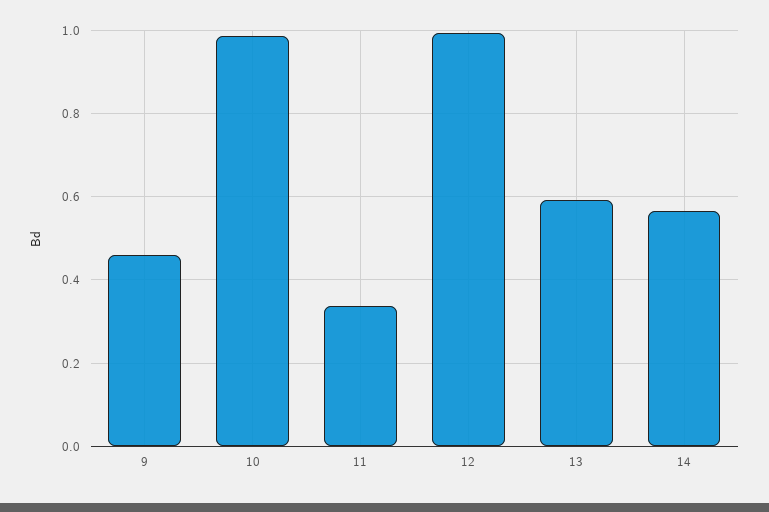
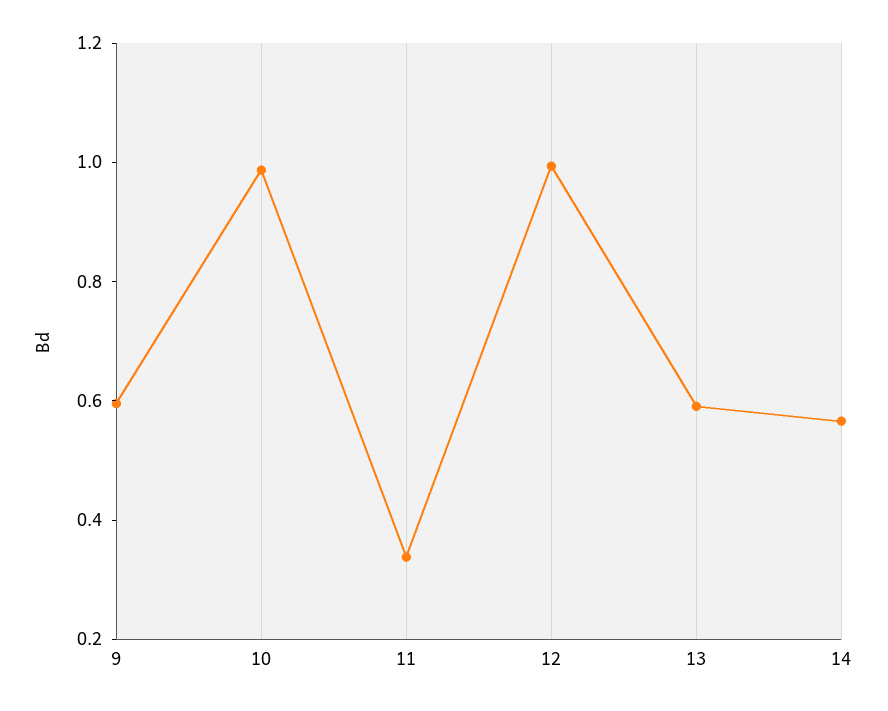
9: 0.46 -> 0.6

